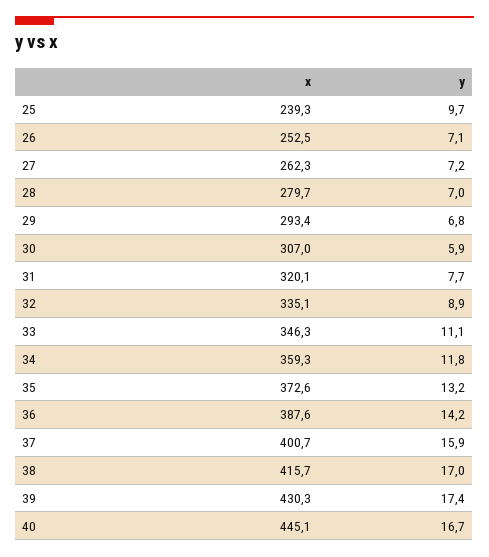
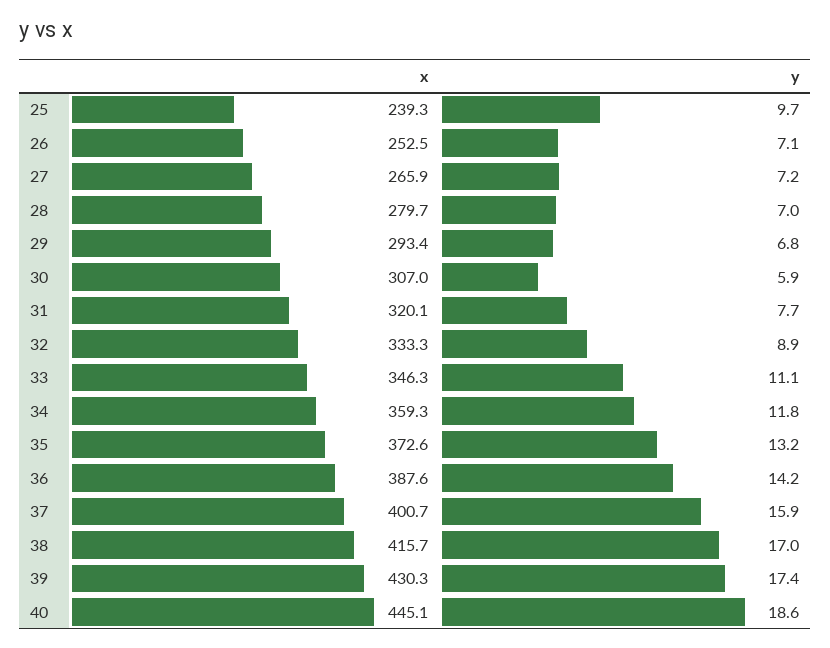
x, 27: 262.3 -> 265.9
x, 32: 335.1 -> 333.3
y, 40: 16.7 -> 18.6

